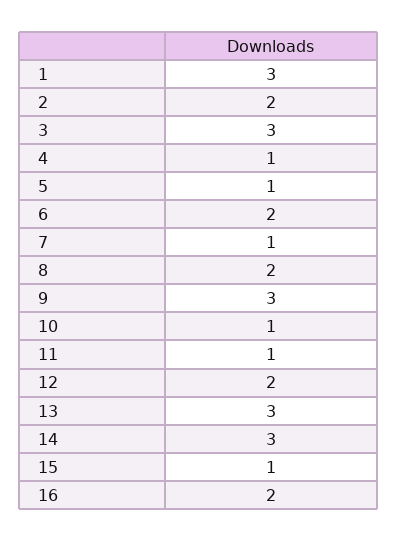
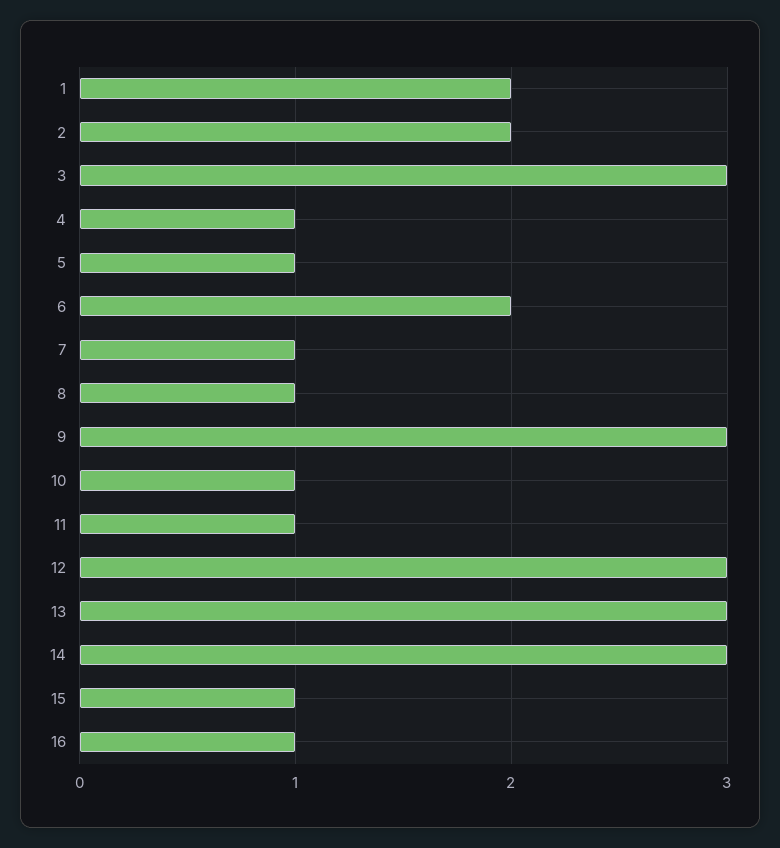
1: 3 -> 2
8: 2 -> 1
12: 2 -> 3
16: 2 -> 1

